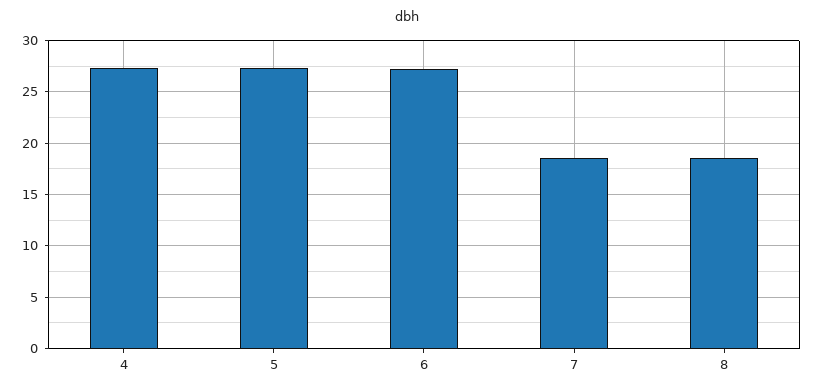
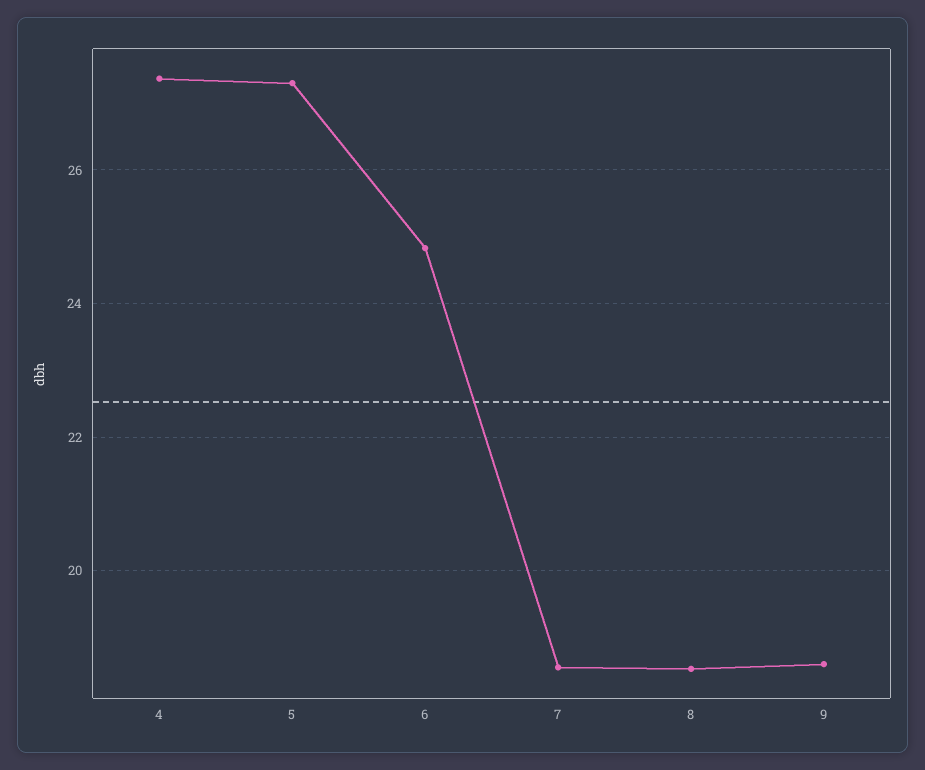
6: 27 -> 24.8
9: none -> 18.6

